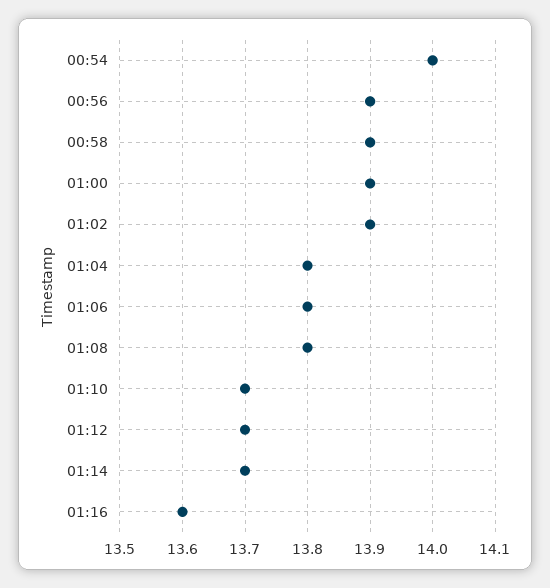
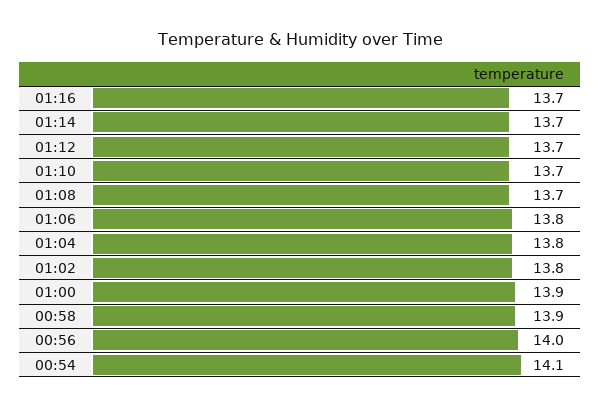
00:54: 14 -> 14.1
00:56: 13.9 -> 14
01:02: 13.9 -> 13.8
01:08: 13.8 -> 13.7
01:16: 13.6 -> 13.7

